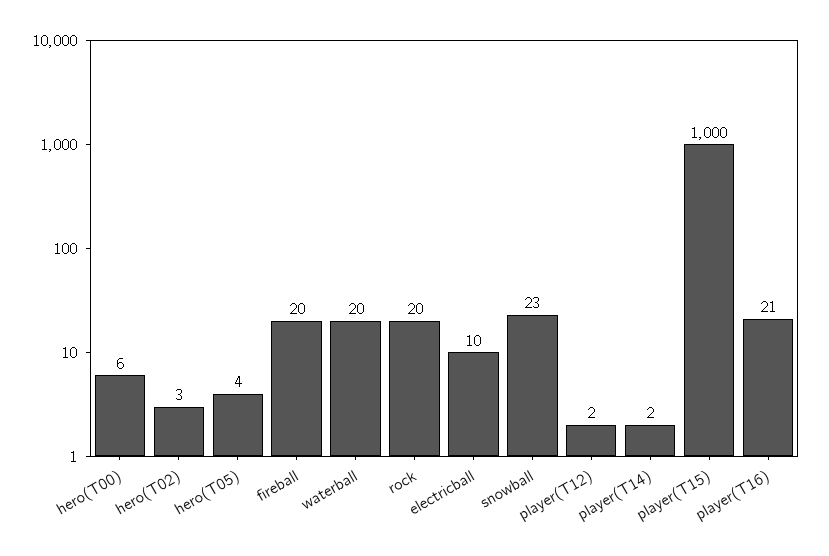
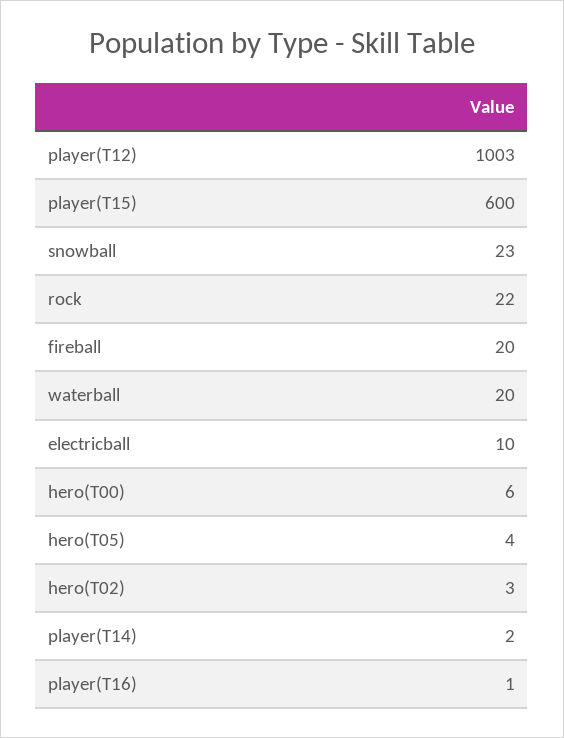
rock: 20 -> 22
player(T12): 2 -> 1003
player(T15): 1000 -> 600
player(T16): 21 -> 1

